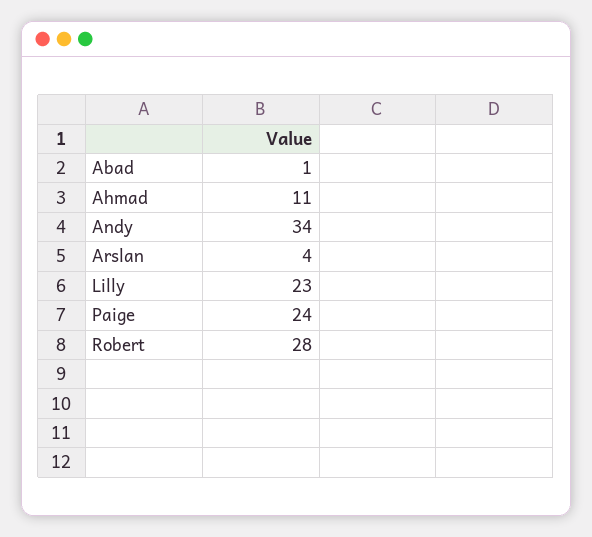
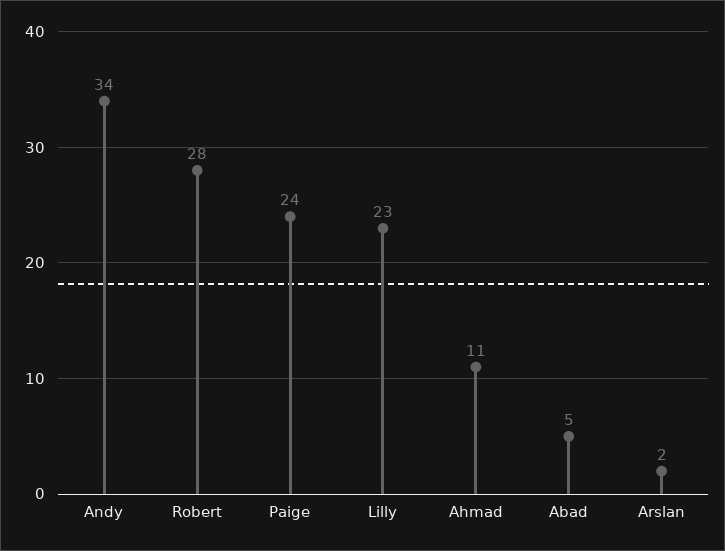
Abad: 1 -> 5
Arslan: 4 -> 2

